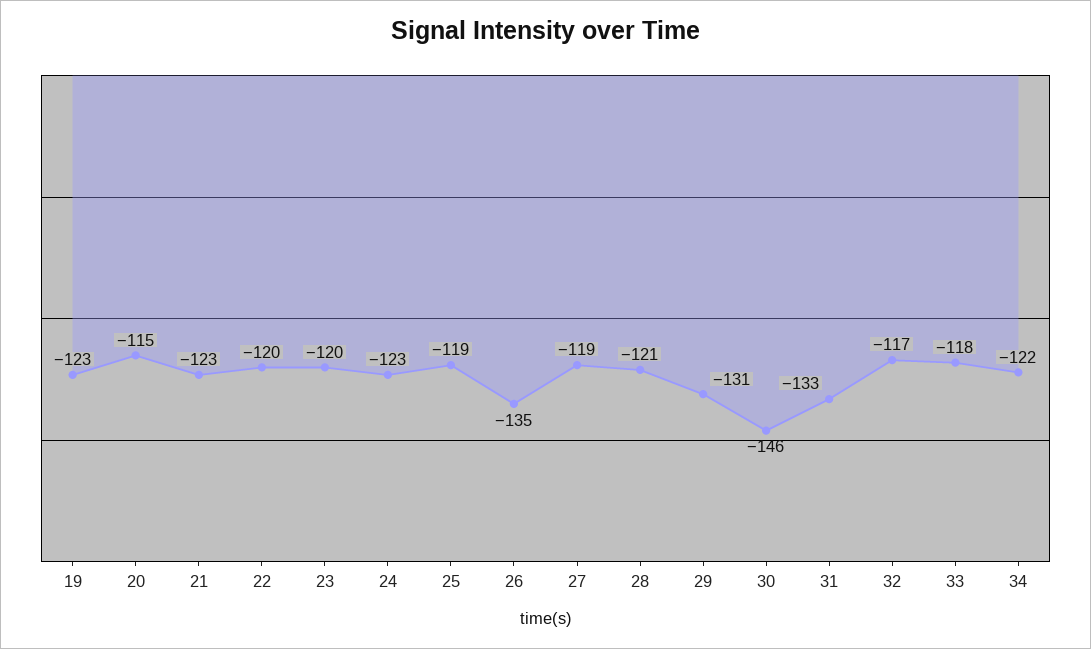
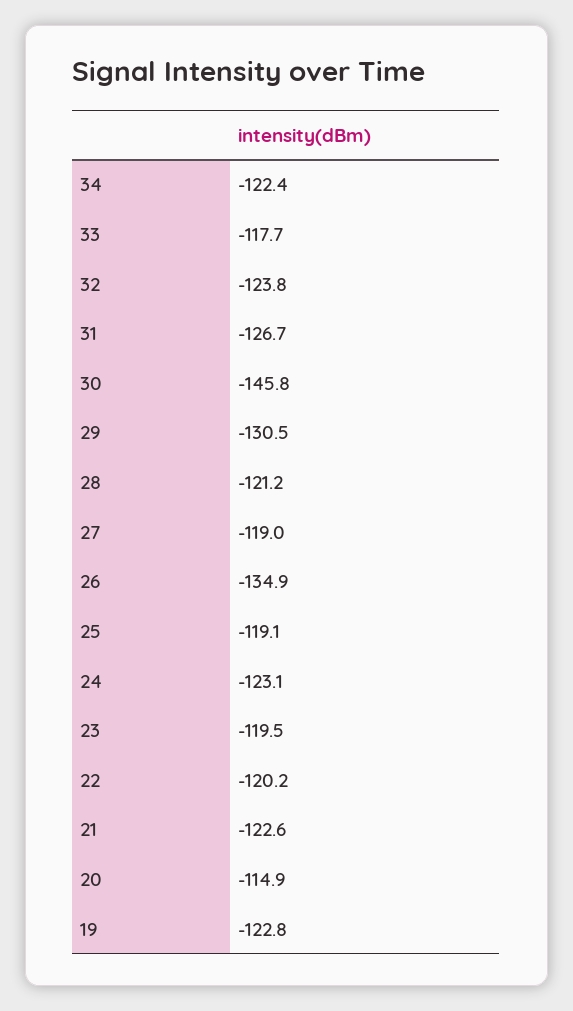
31: -133 -> -126.7
32: -117 -> -123.8

